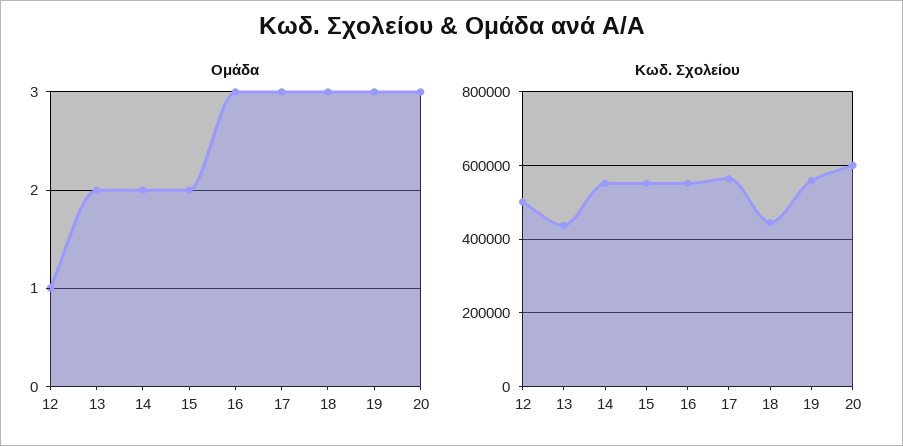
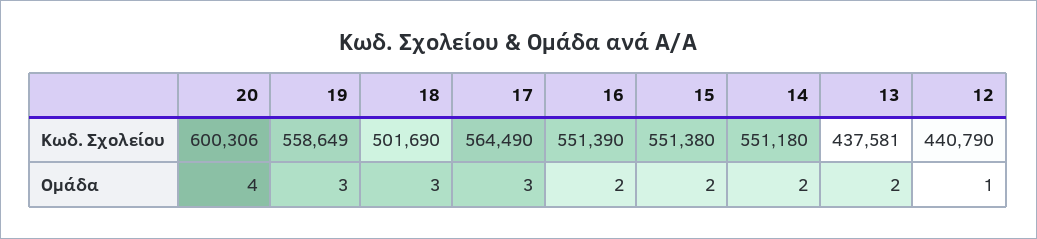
Ομάδα, 16: 3 -> 2
Ομάδα, 20: 3 -> 4
Κωδ. Σχολείου, 12: 500000 -> 440790
Κωδ. Σχολείου, 18: 440000 -> 501690

